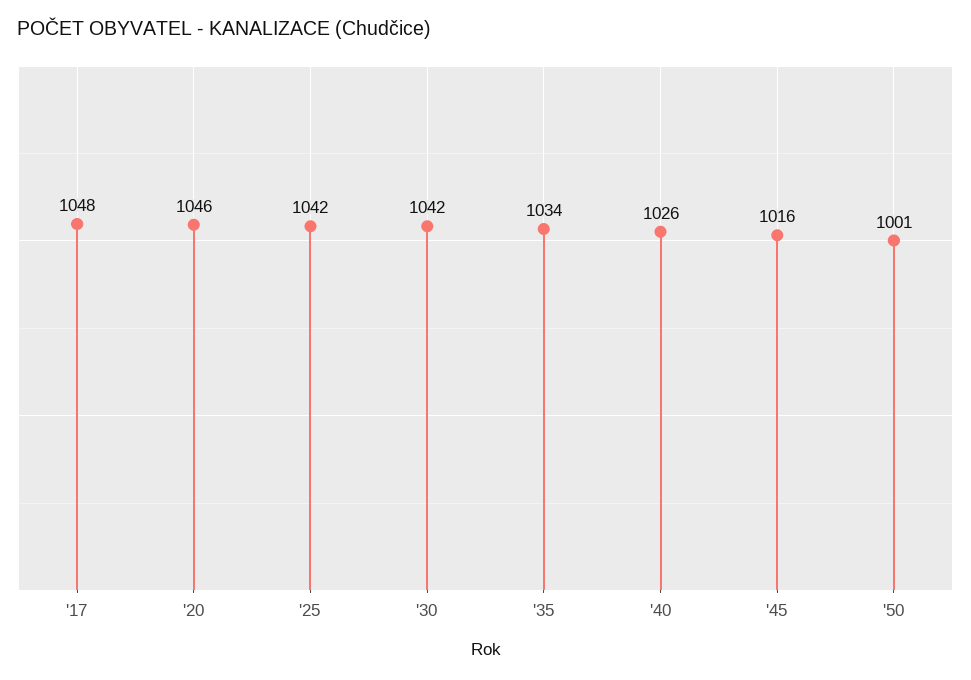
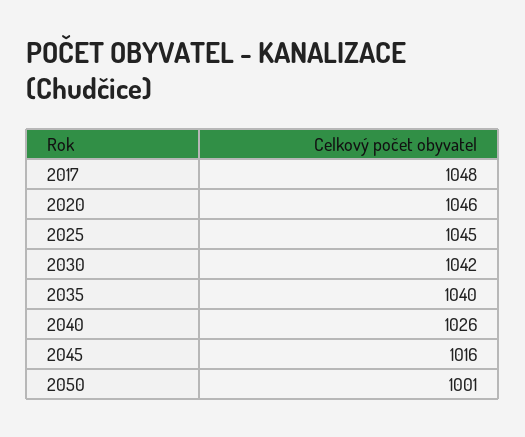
'25: 1042 -> 1045
'35: 1034 -> 1040

